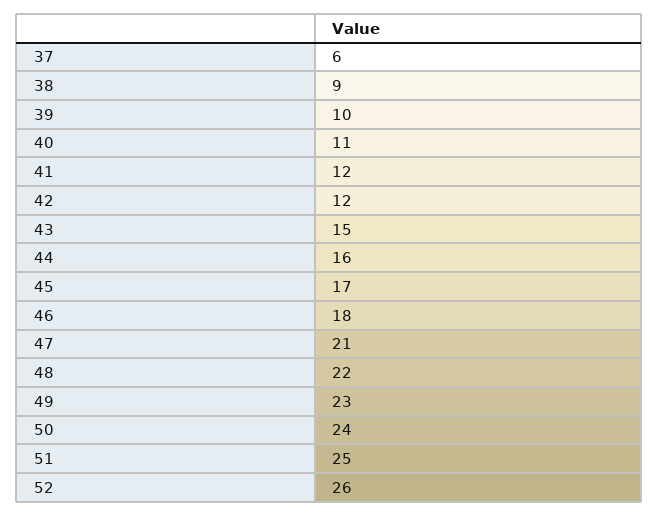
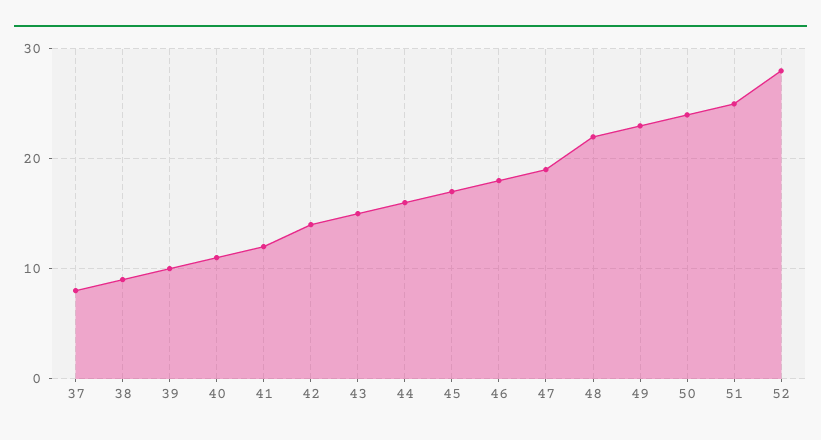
37: 6 -> 8
42: 12 -> 14
47: 21 -> 19
52: 26 -> 28

